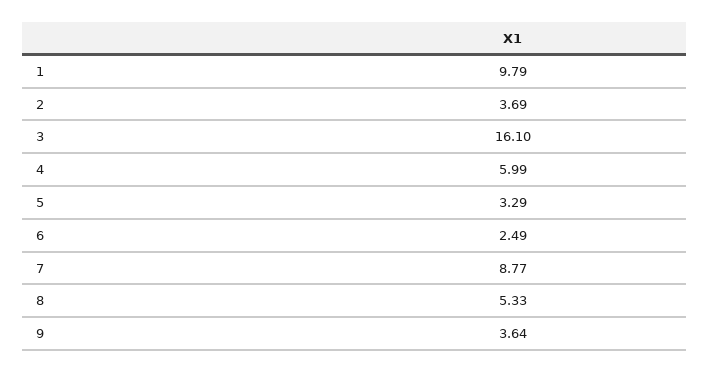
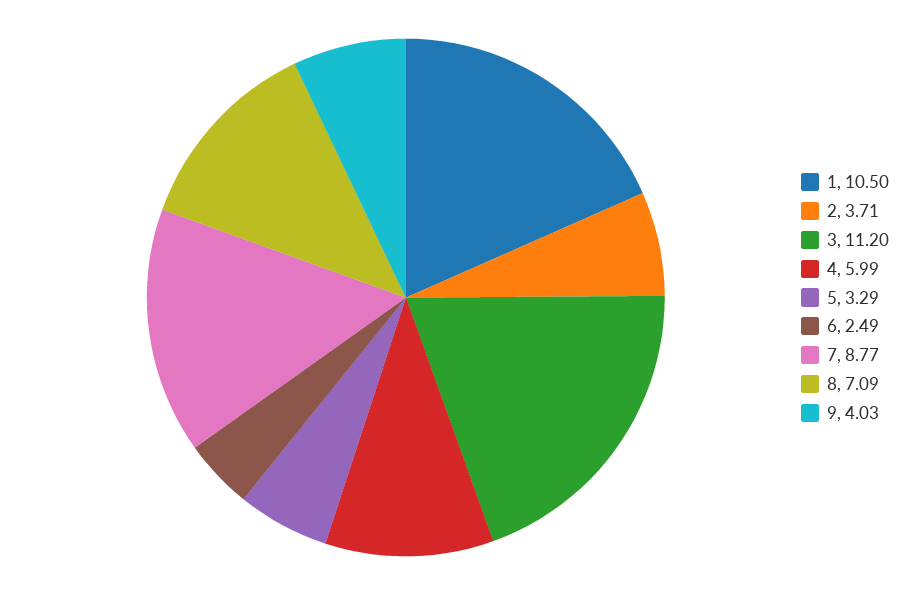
1: 9.79 -> 10.5
2: 3.69 -> 3.71
3: 16.1 -> 11.2
8: 5.33 -> 7.09
9: 3.64 -> 4.03

